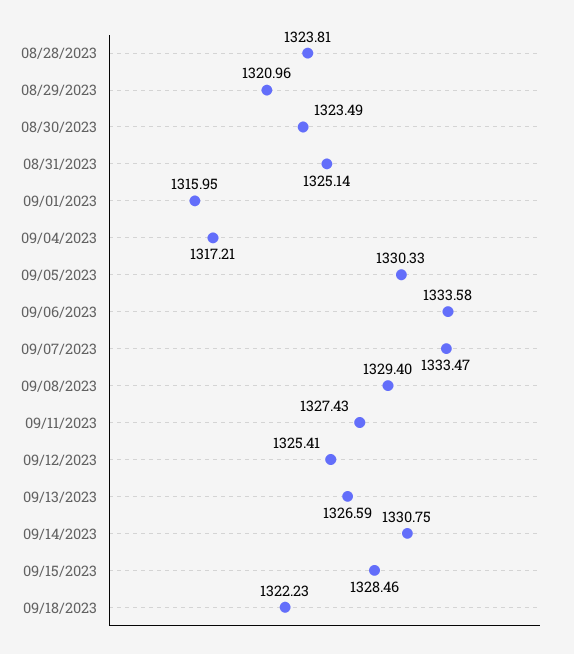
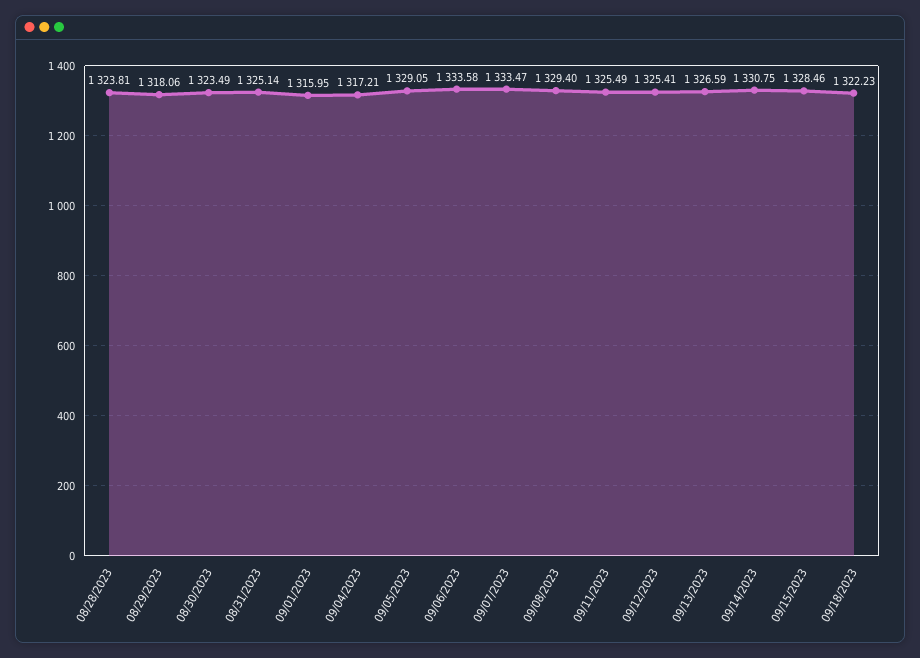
08/29/2023: 1320.96 -> 1318.06
09/05/2023: 1330.33 -> 1329.05
09/11/2023: 1327.43 -> 1325.49

